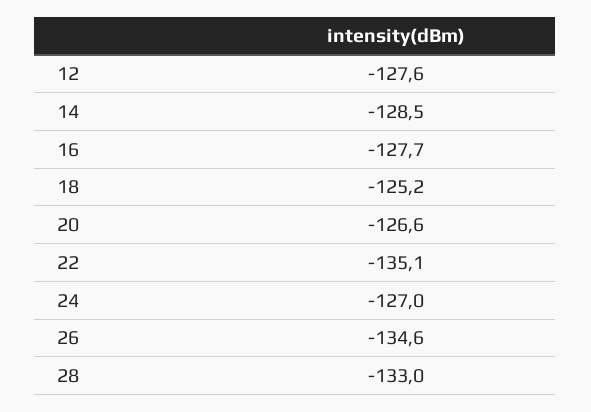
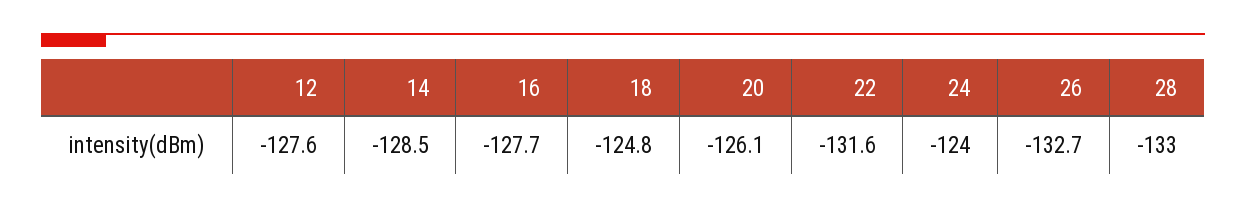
18: -125.2 -> -124.8
20: -126.6 -> -126.1
22: -135.1 -> -131.6
24: -127 -> -124
26: -134.6 -> -132.7

